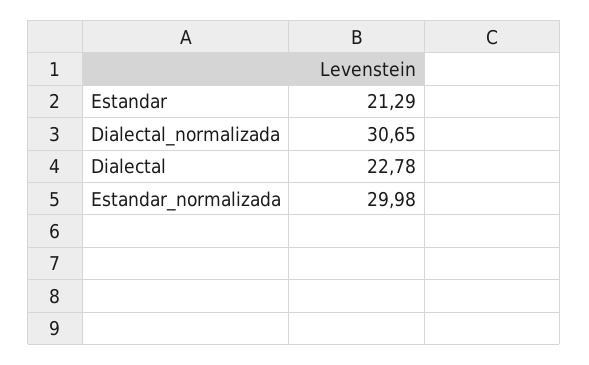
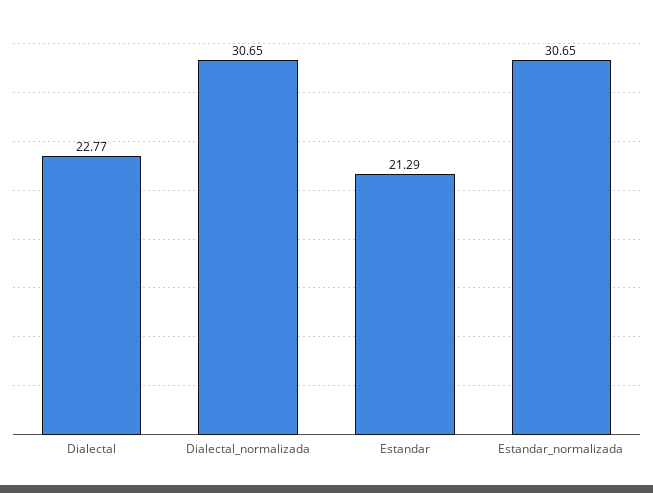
Dialectal: 22.78 -> 22.77
Estandar_normalizada: 29.98 -> 30.65

